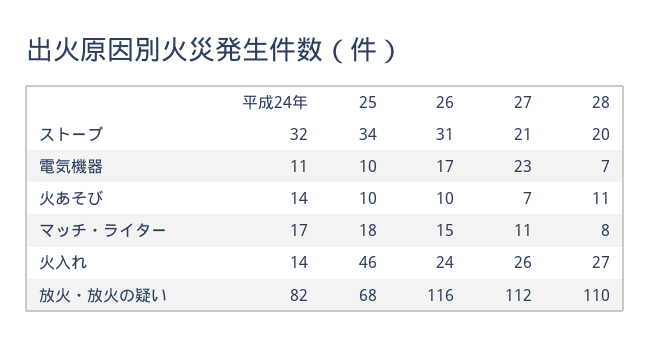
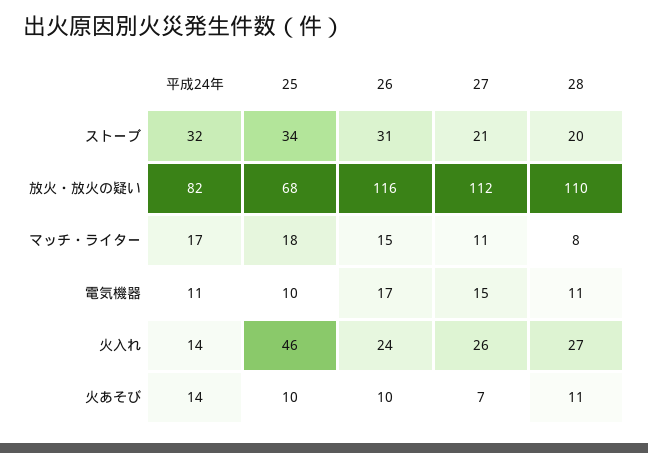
27, 電気機器: 23 -> 15
28, 電気機器: 7 -> 11

